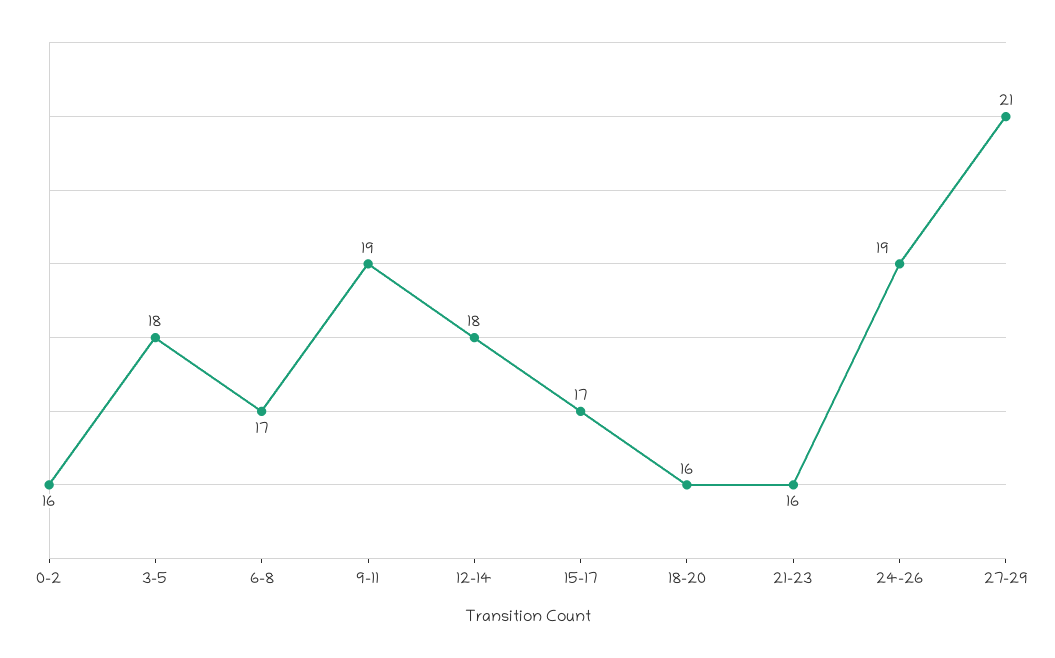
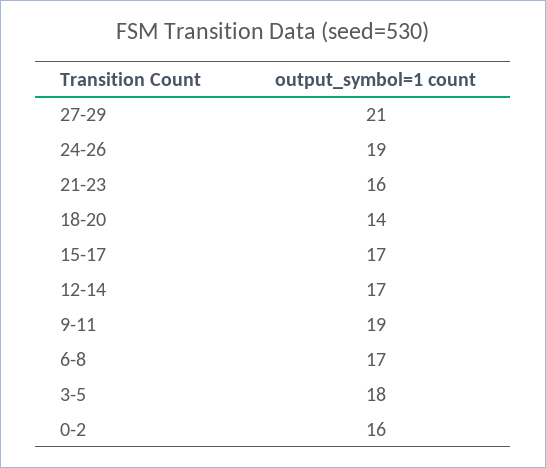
12-14: 18 -> 17
18-20: 16 -> 14

